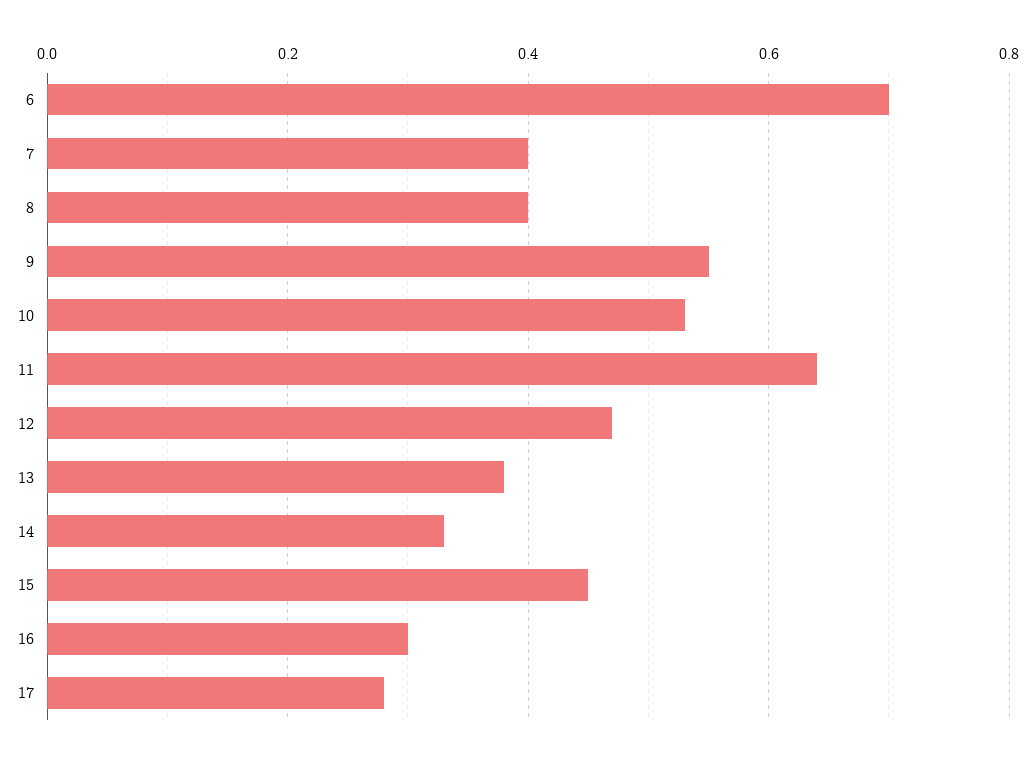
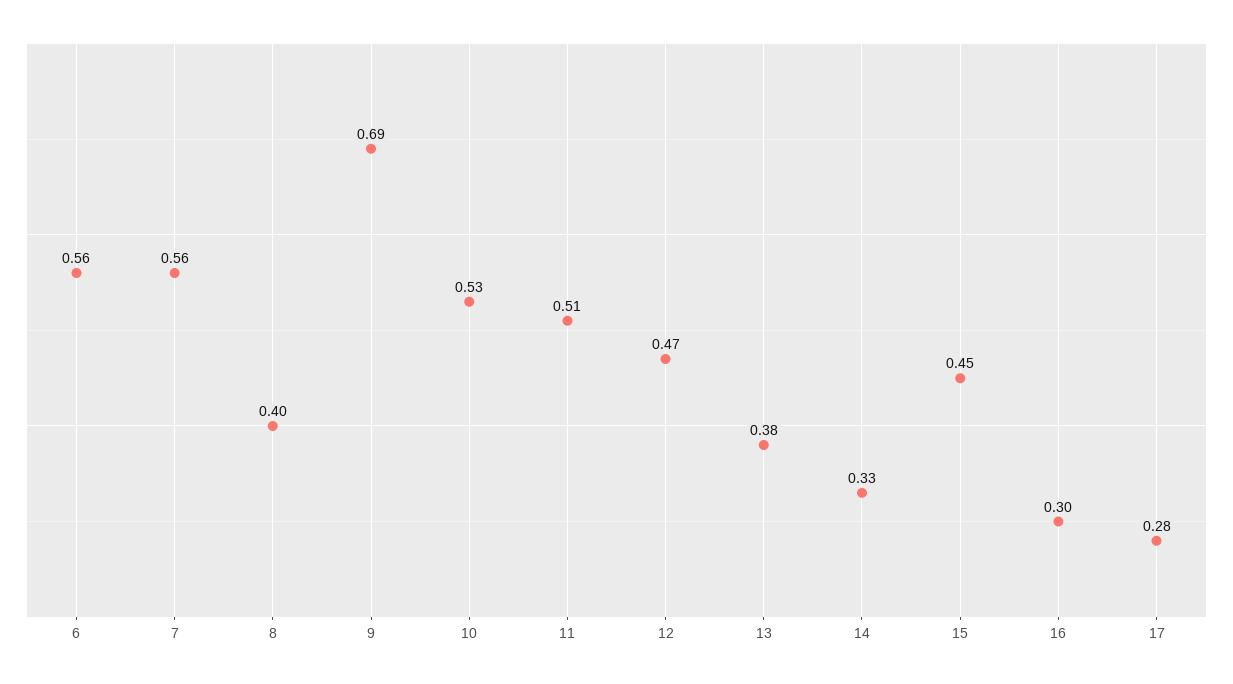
6: 0.7 -> 0.56
7: 0.4 -> 0.56
9: 0.55 -> 0.69
11: 0.65 -> 0.51

